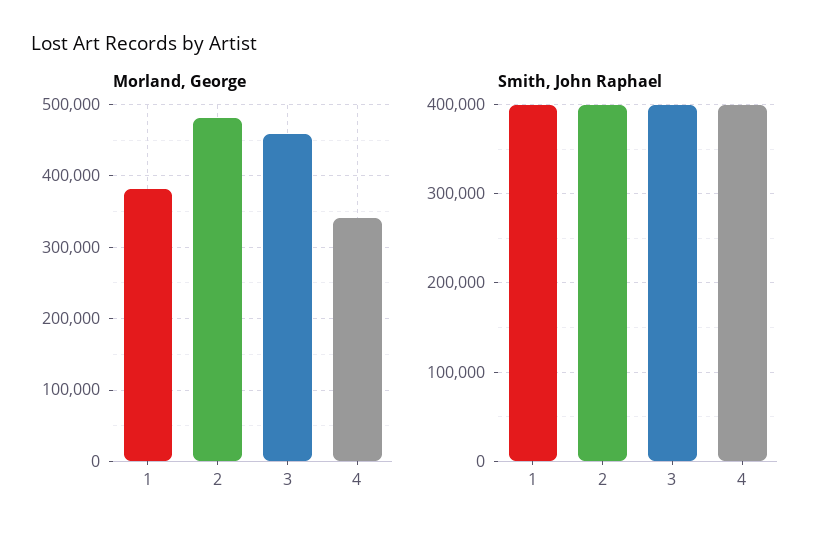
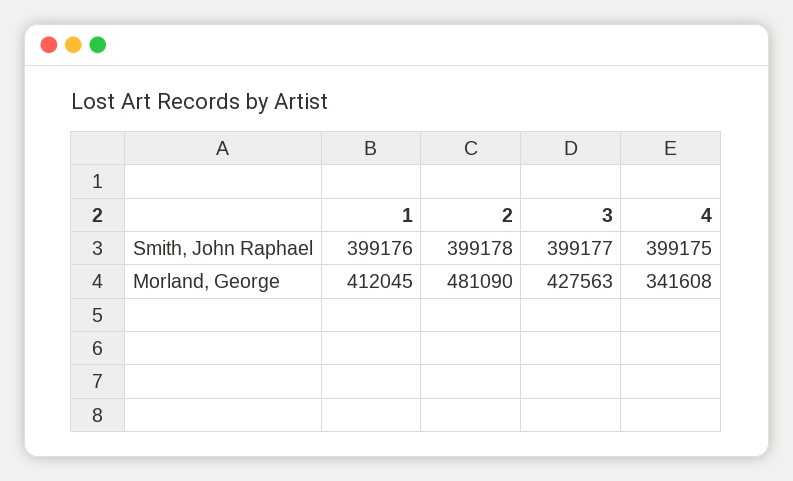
Morland, George, 1: 380000 -> 412045
Morland, George, 3: 460000 -> 427563

